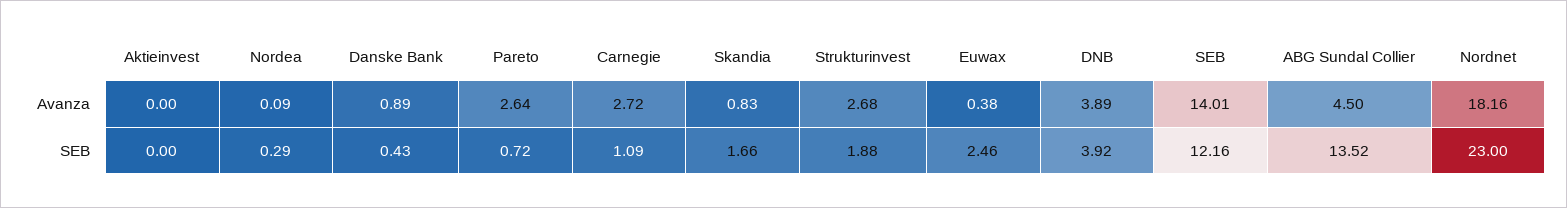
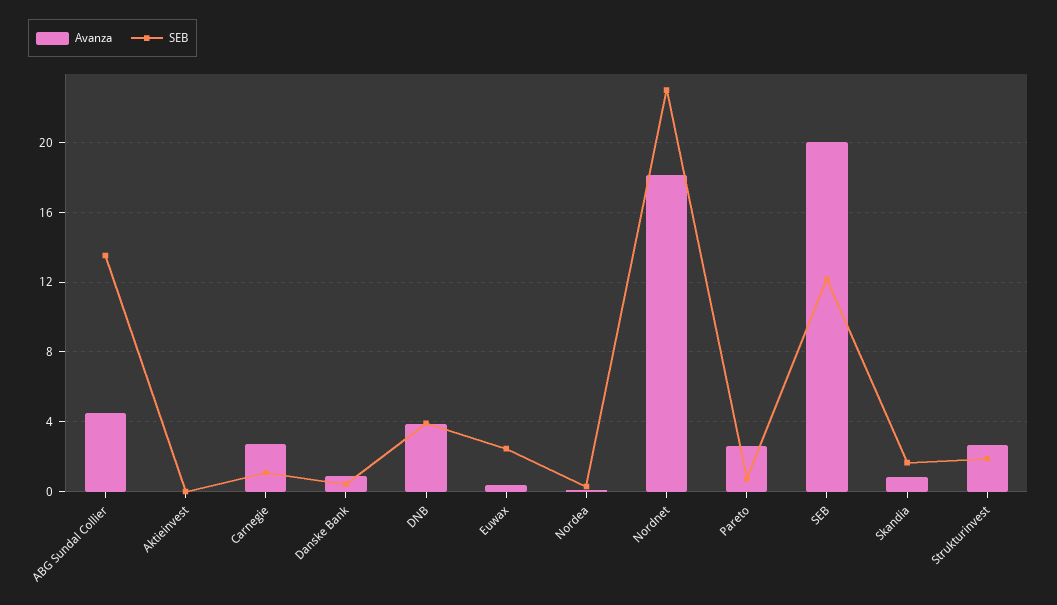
Avanza, SEB: 14.01 -> 20

